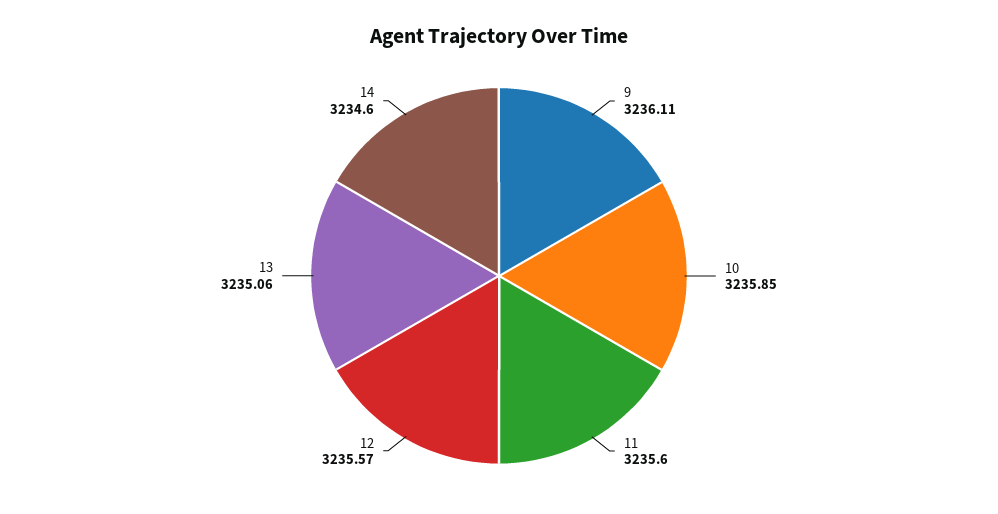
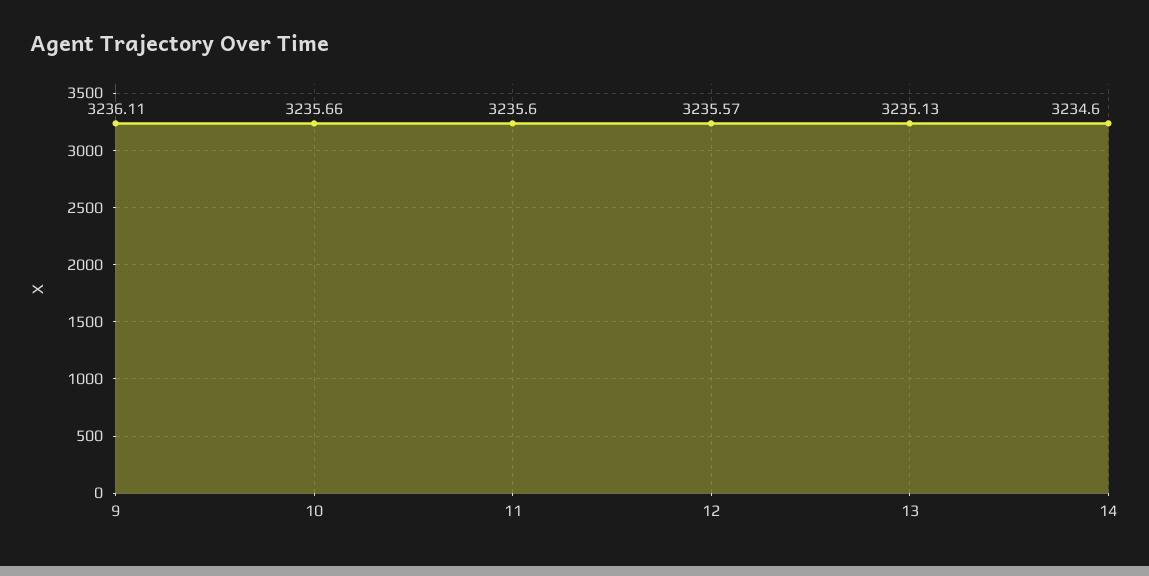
10: 3235.85 -> 3235.66
13: 3235.06 -> 3235.13

